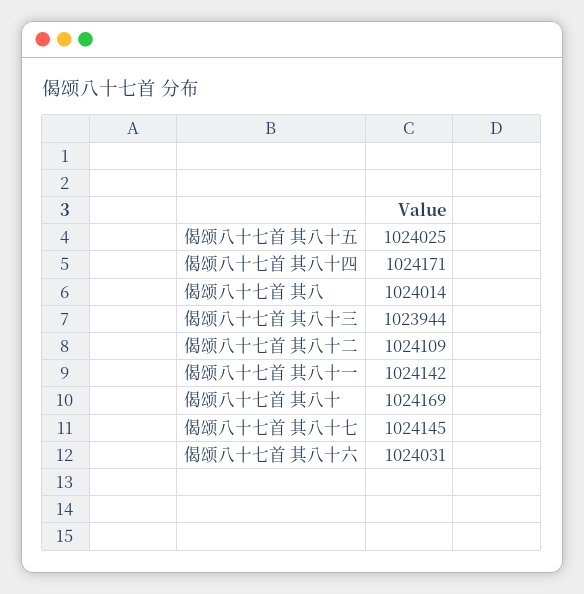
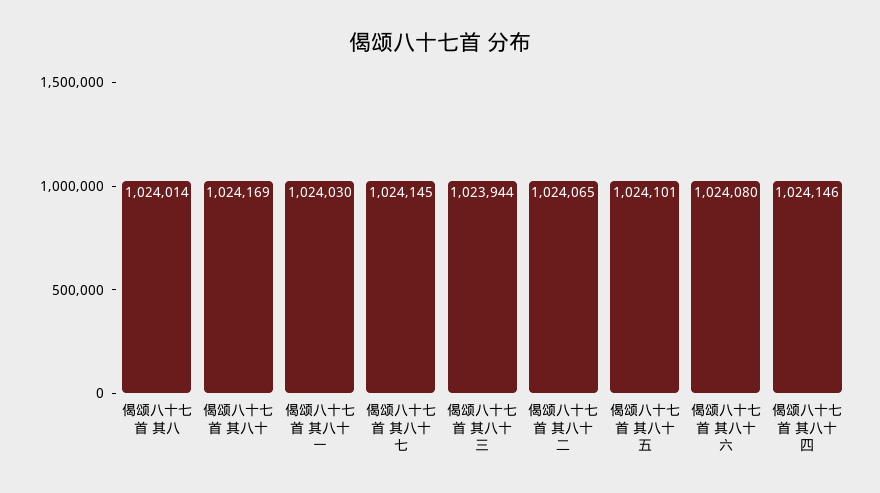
偈颂八十七首 其八十五: 1024025 -> 1024101
偈颂八十七首 其八十四: 1024171 -> 1024146
偈颂八十七首 其八十二: 1024109 -> 1024065
偈颂八十七首 其八十一: 1024142 -> 1024030
偈颂八十七首 其八十六: 1024031 -> 1024080

